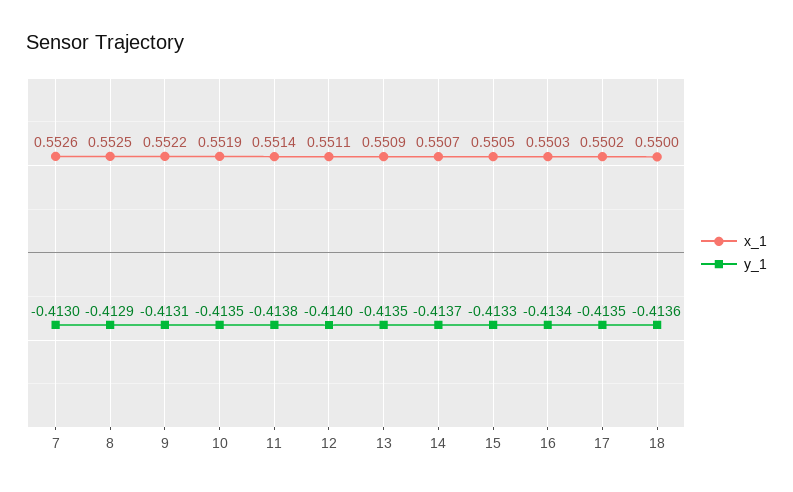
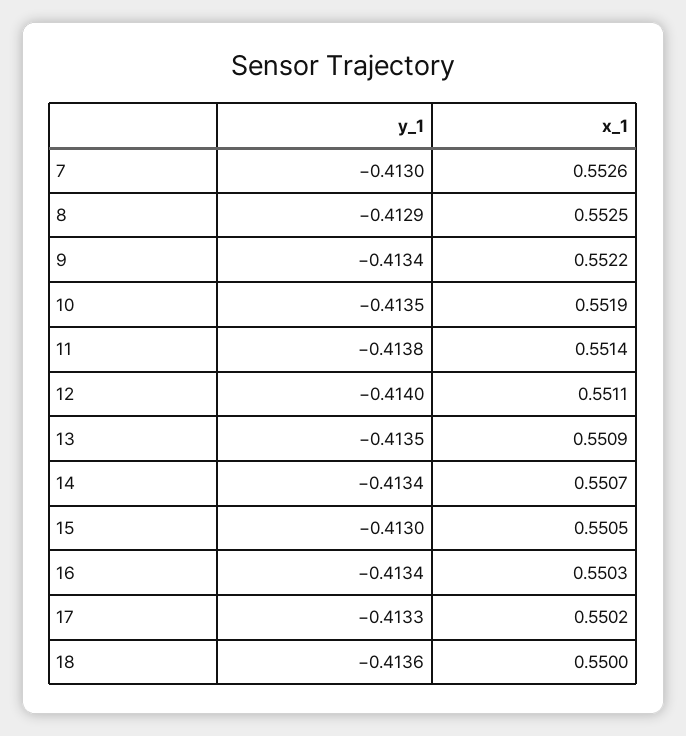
y_1, 9: -0.4131 -> -0.4134
y_1, 14: -0.4137 -> -0.4134
y_1, 15: -0.4133 -> -0.413
y_1, 17: -0.4135 -> -0.4133

